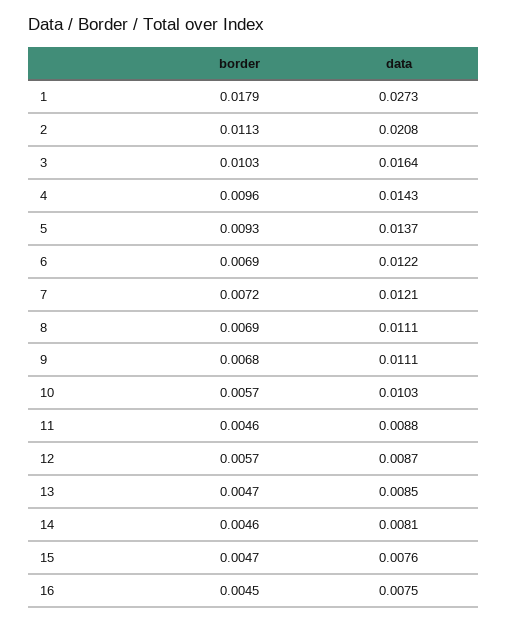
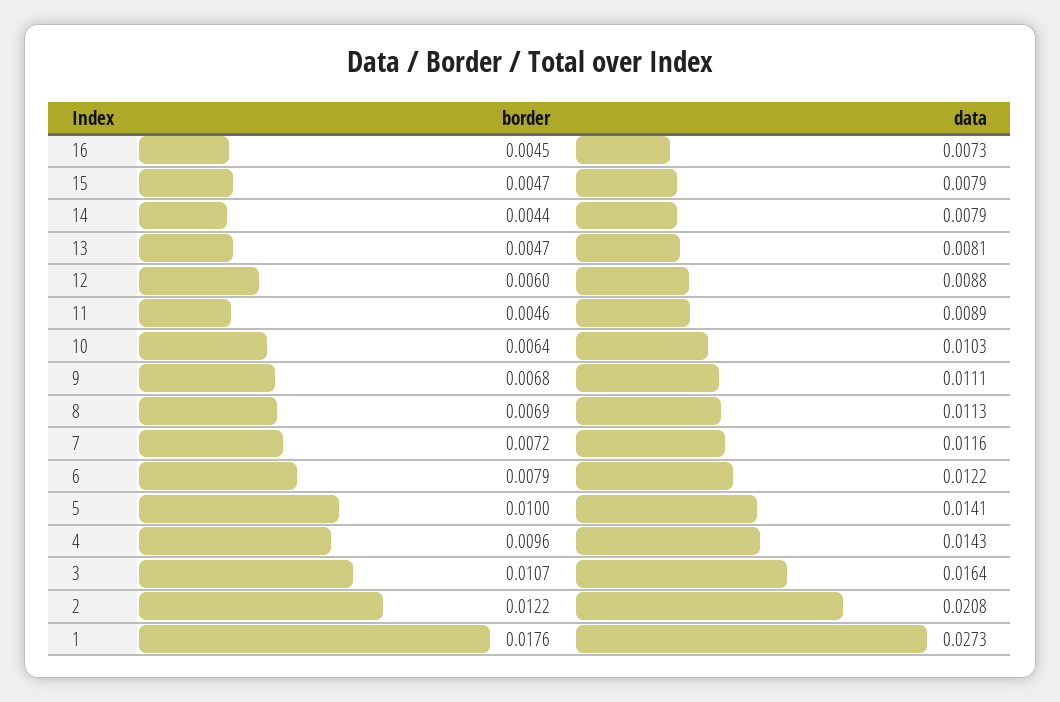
border, 1: 0.0179 -> 0.0176
border, 2: 0.0113 -> 0.0122
border, 3: 0.0103 -> 0.0107
border, 5: 0.0093 -> 0.01
data, 5: 0.0137 -> 0.0141
border, 6: 0.0069 -> 0.0079
data, 7: 0.0121 -> 0.0116
data, 8: 0.0111 -> 0.0113
border, 10: 0.0057 -> 0.0064
data, 11: 0.0088 -> 0.0089
border, 12: 0.0057 -> 0.006
data, 12: 0.0087 -> 0.0088
data, 13: 0.0085 -> 0.0081
border, 14: 0.0046 -> 0.0044
data, 14: 0.0081 -> 0.0079
data, 15: 0.0076 -> 0.0079
data, 16: 0.0075 -> 0.0073

